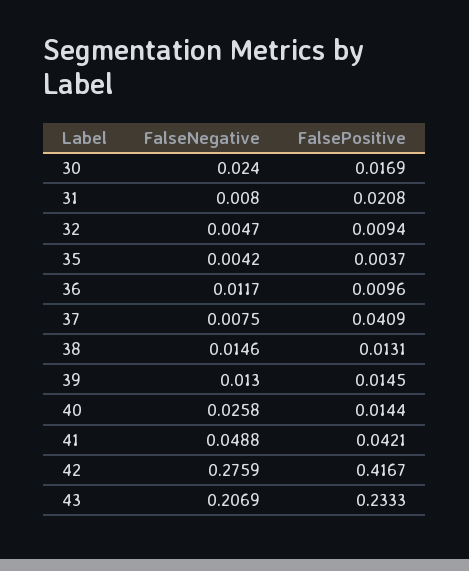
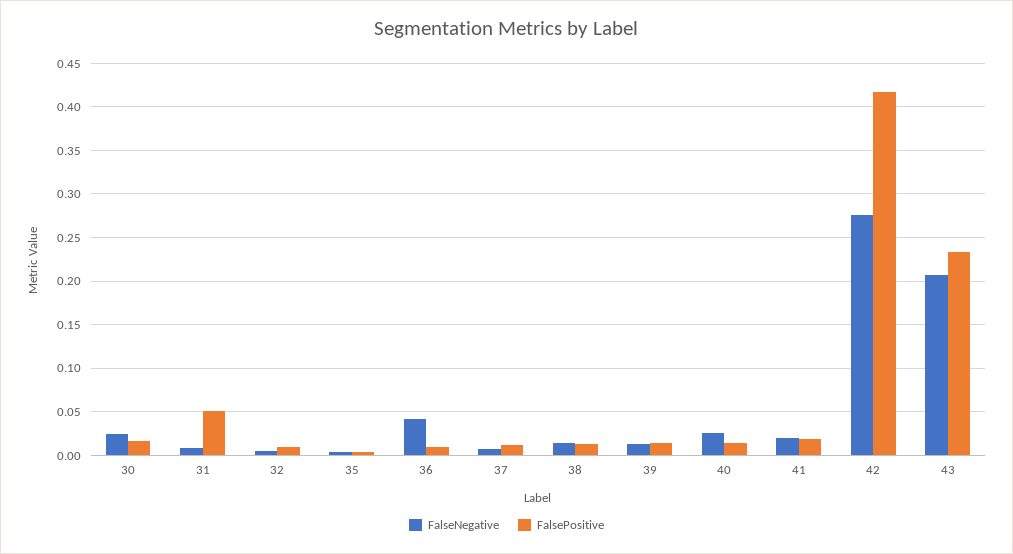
FalsePositive, 31: 0.0208 -> 0.05
FalseNegative, 36: 0.0117 -> 0.04
FalsePositive, 37: 0.0409 -> 0.01
FalseNegative, 41: 0.0488 -> 0.02
FalsePositive, 41: 0.0421 -> 0.02

